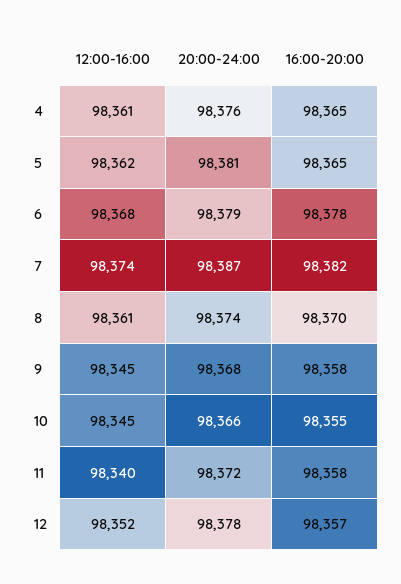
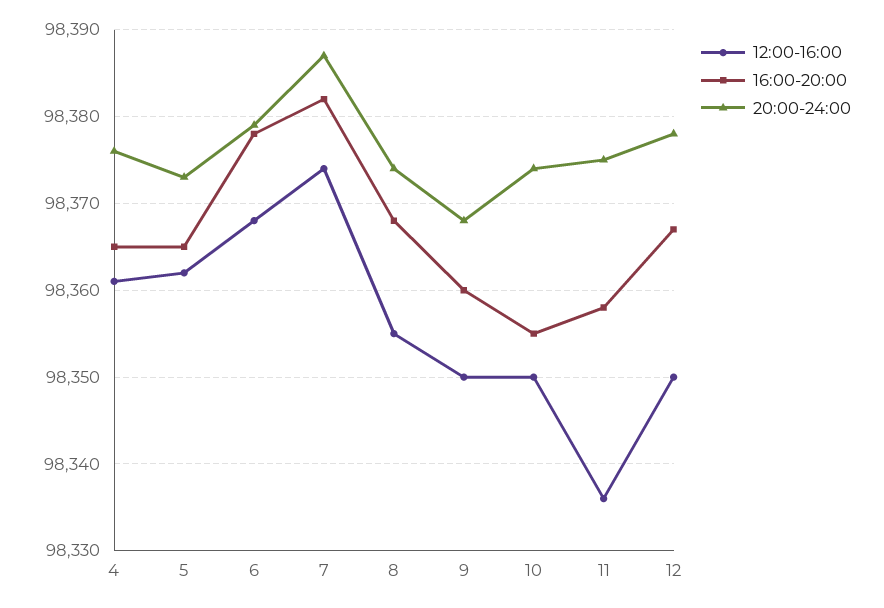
20:00-24:00, 5: 98381 -> 98373
12:00-16:00, 8: 98361 -> 98355
16:00-20:00, 8: 98370 -> 98368
12:00-16:00, 9: 98345 -> 98350
16:00-20:00, 9: 98358 -> 98360
12:00-16:00, 10: 98345 -> 98350
20:00-24:00, 10: 98366 -> 98374
12:00-16:00, 11: 98340 -> 98336
20:00-24:00, 11: 98372 -> 98375
12:00-16:00, 12: 98352 -> 98350
16:00-20:00, 12: 98357 -> 98367

